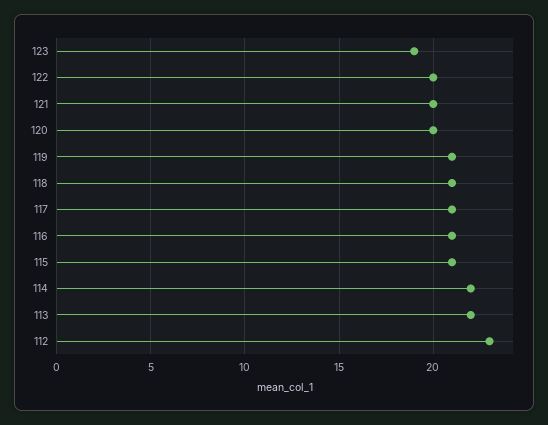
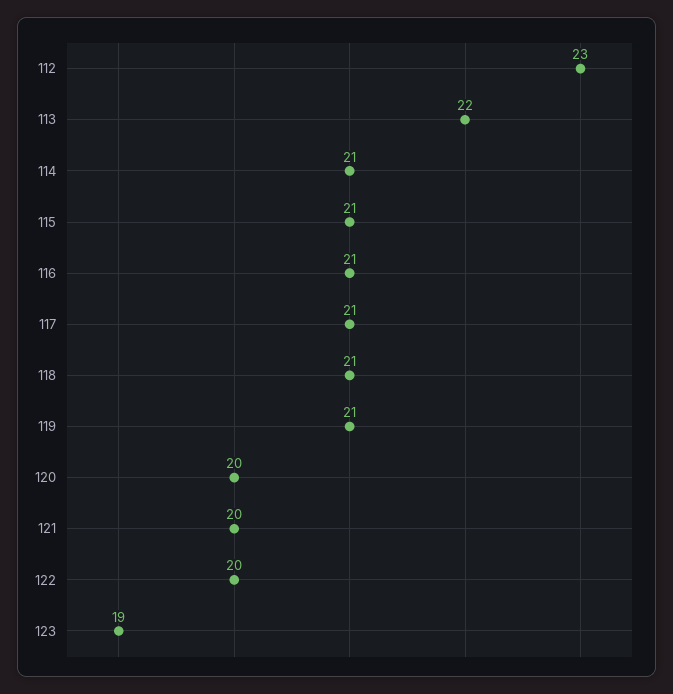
114: 22 -> 21

